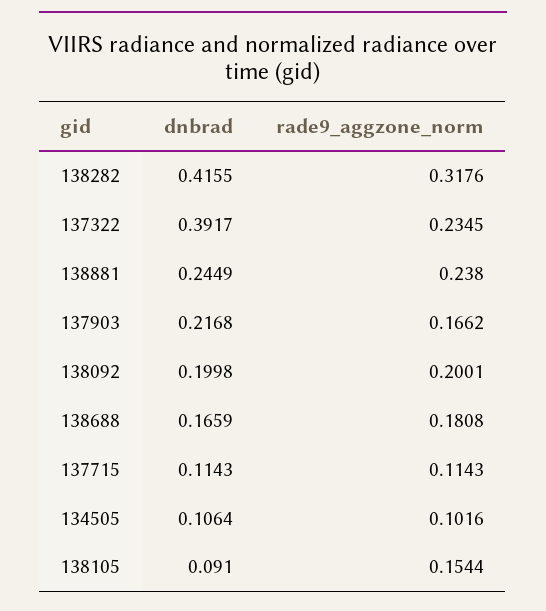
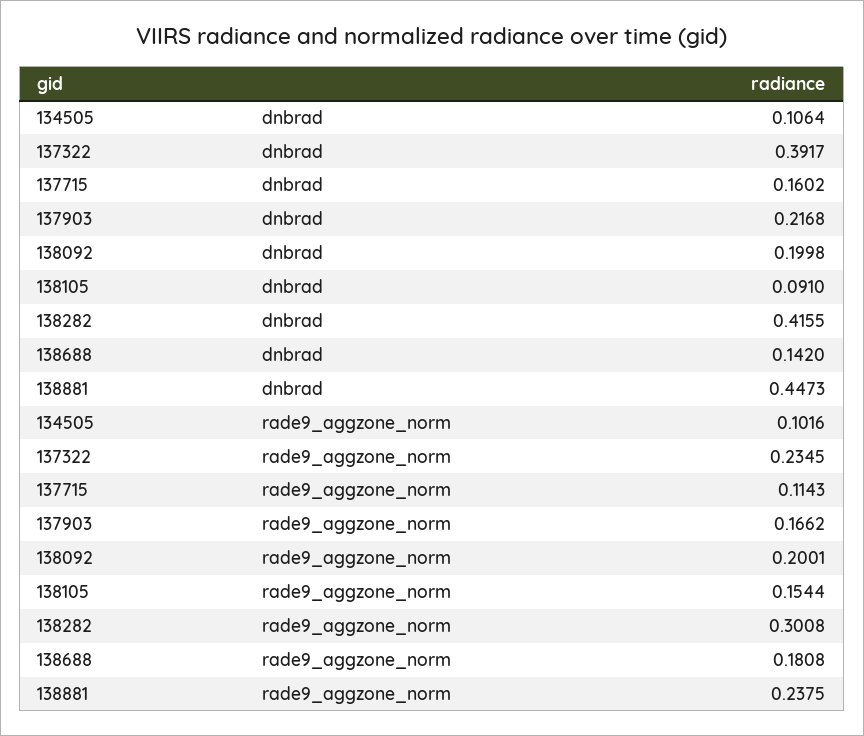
rade9_aggzone_norm, 138282: 0.3176 -> 0.3008
dnbrad, 138881: 0.2449 -> 0.4473
rade9_aggzone_norm, 138881: 0.238 -> 0.2375
dnbrad, 138688: 0.1659 -> 0.142
dnbrad, 137715: 0.1143 -> 0.1602

